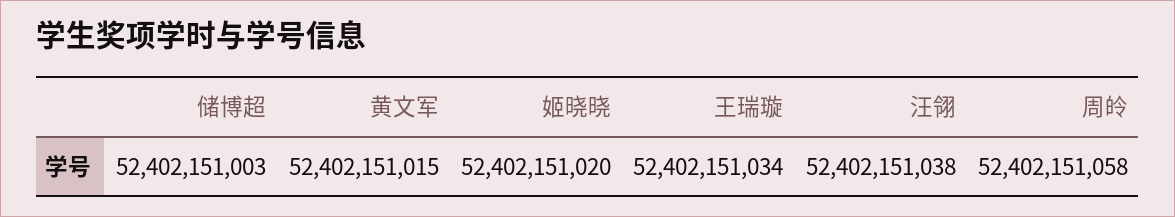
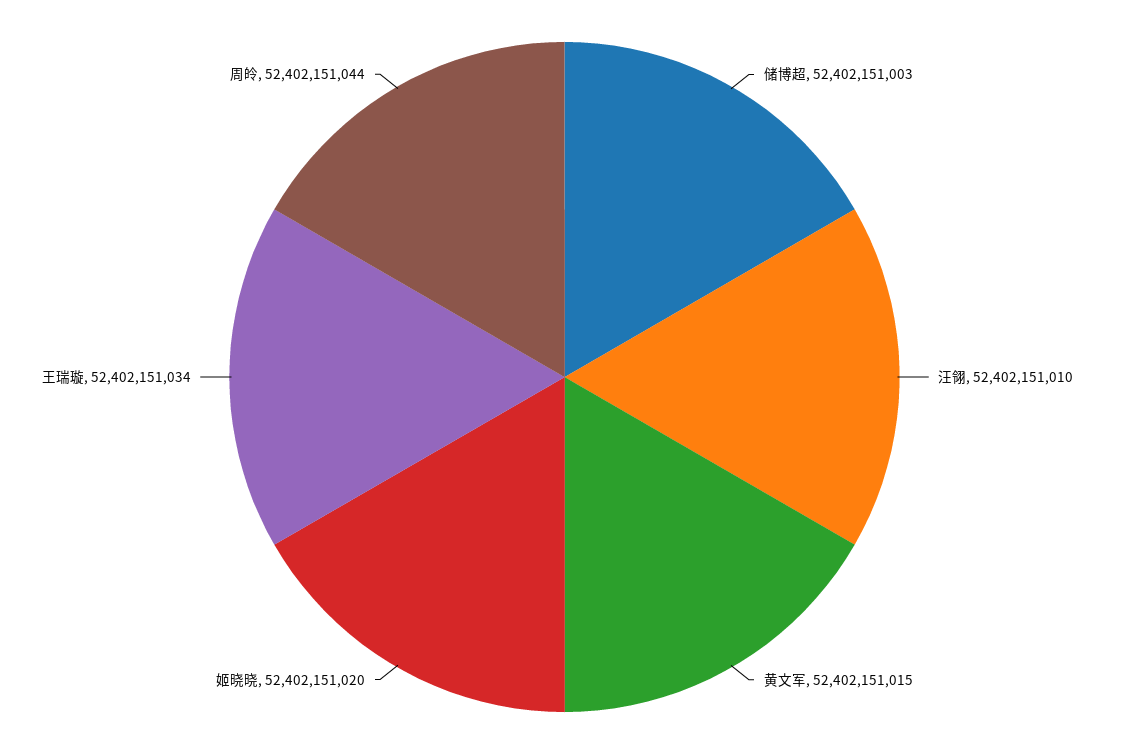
汪翎: 52402151038 -> 52402151010
周皊: 52402151058 -> 52402151044

